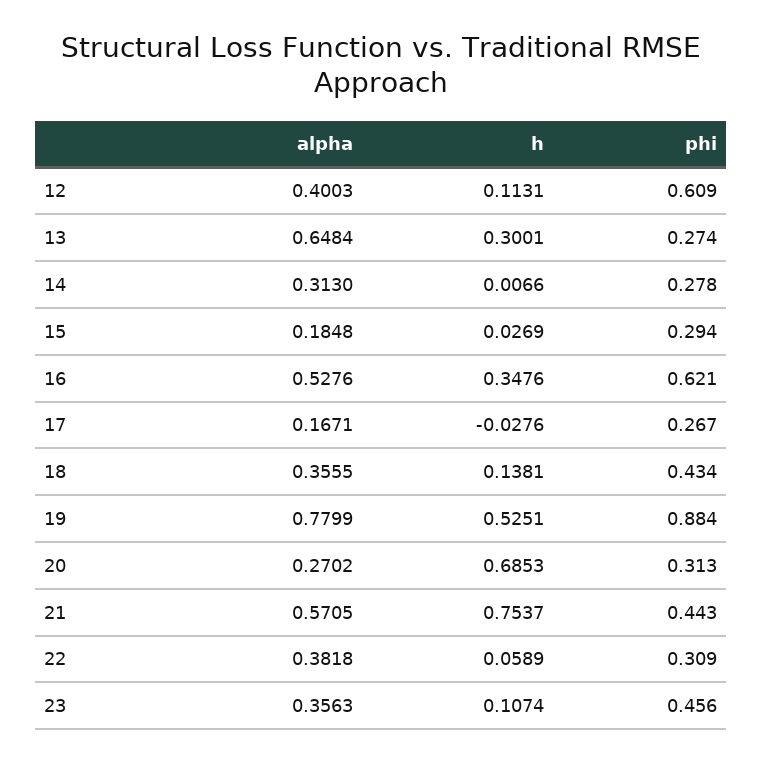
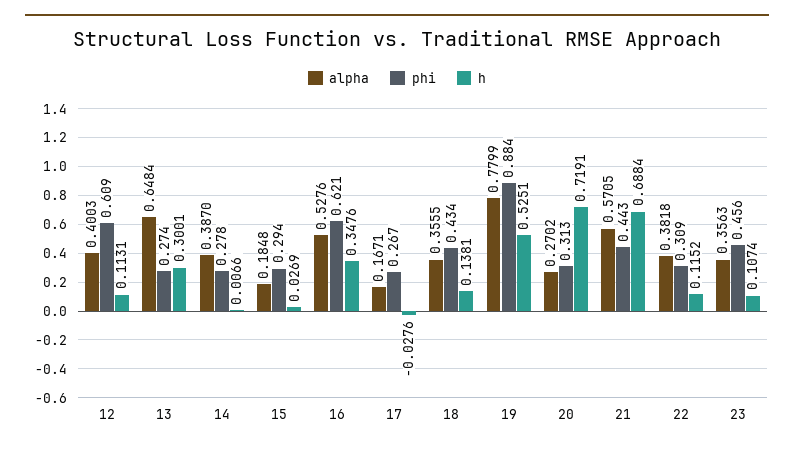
alpha, 14: 0.313 -> 0.387
h, 20: 0.6853 -> 0.7191
h, 21: 0.7537 -> 0.6884
h, 22: 0.0589 -> 0.1152

